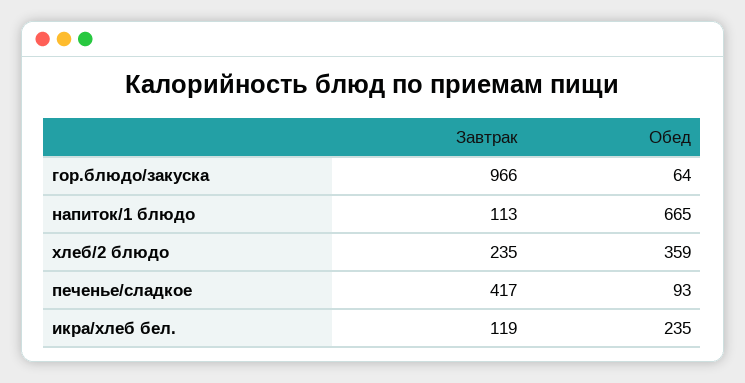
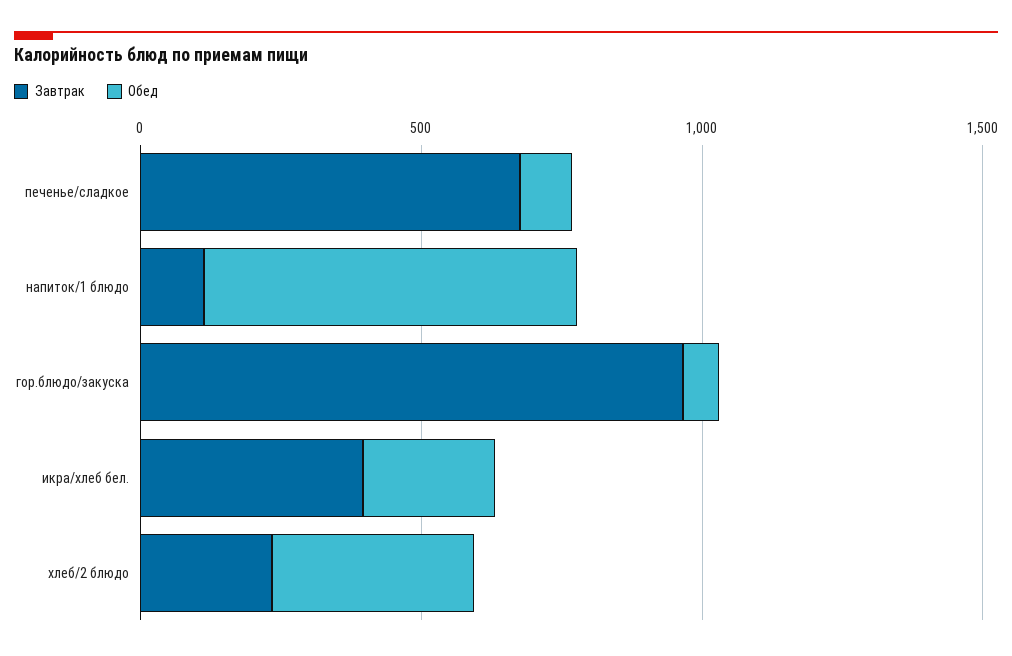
Завтрак, печенье/сладкое: 417 -> 700
Завтрак, икра/хлеб бел.: 119 -> 400

